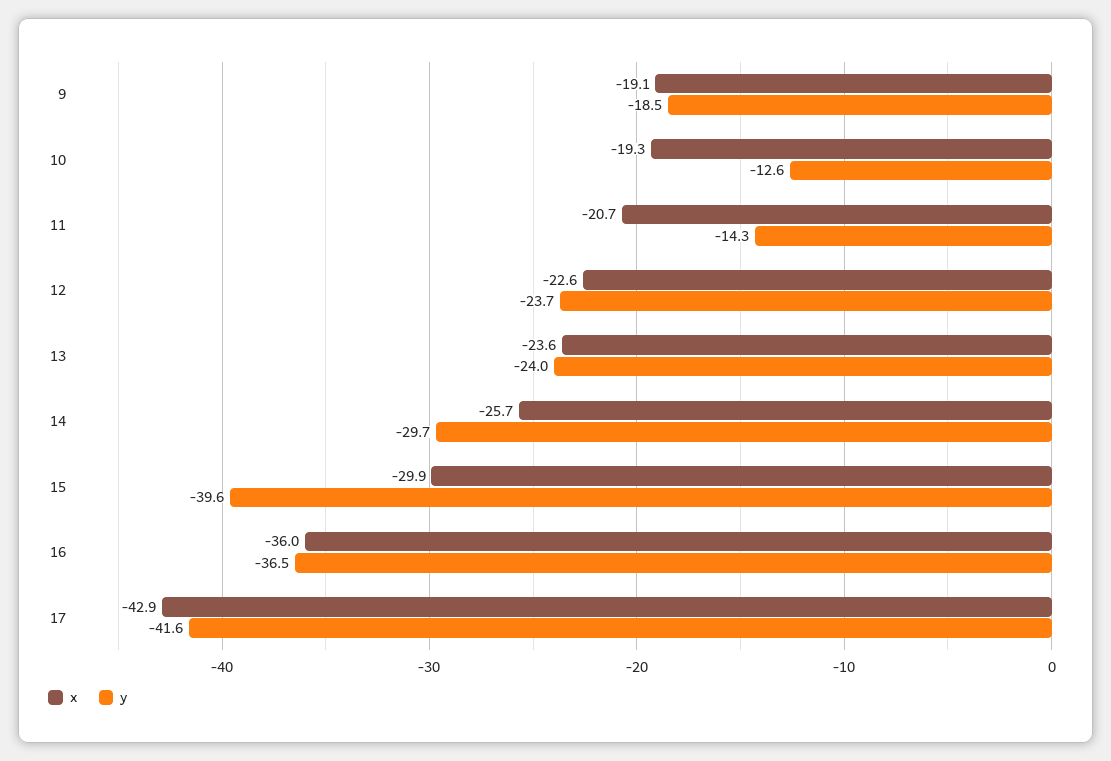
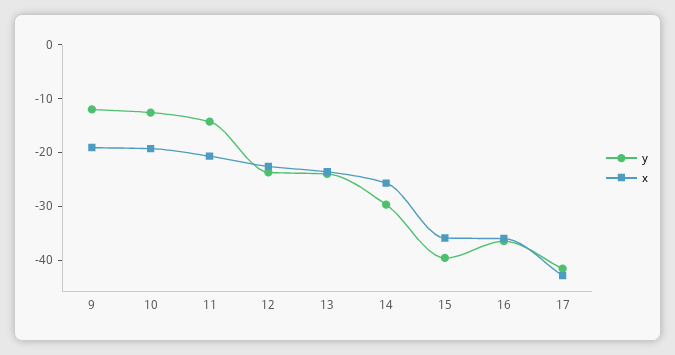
y, 9: -18.5 -> -12
x, 15: -29.9 -> -36

